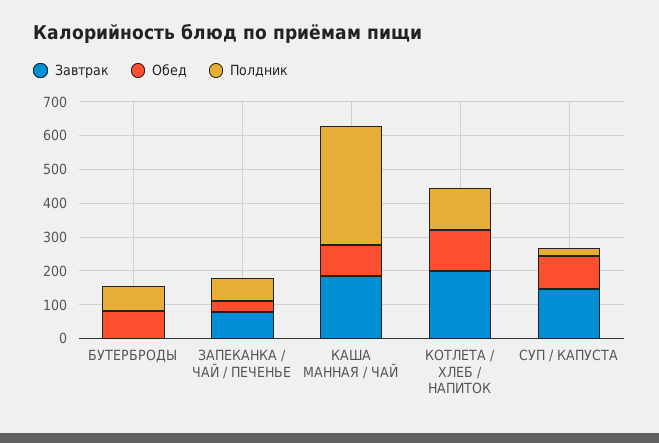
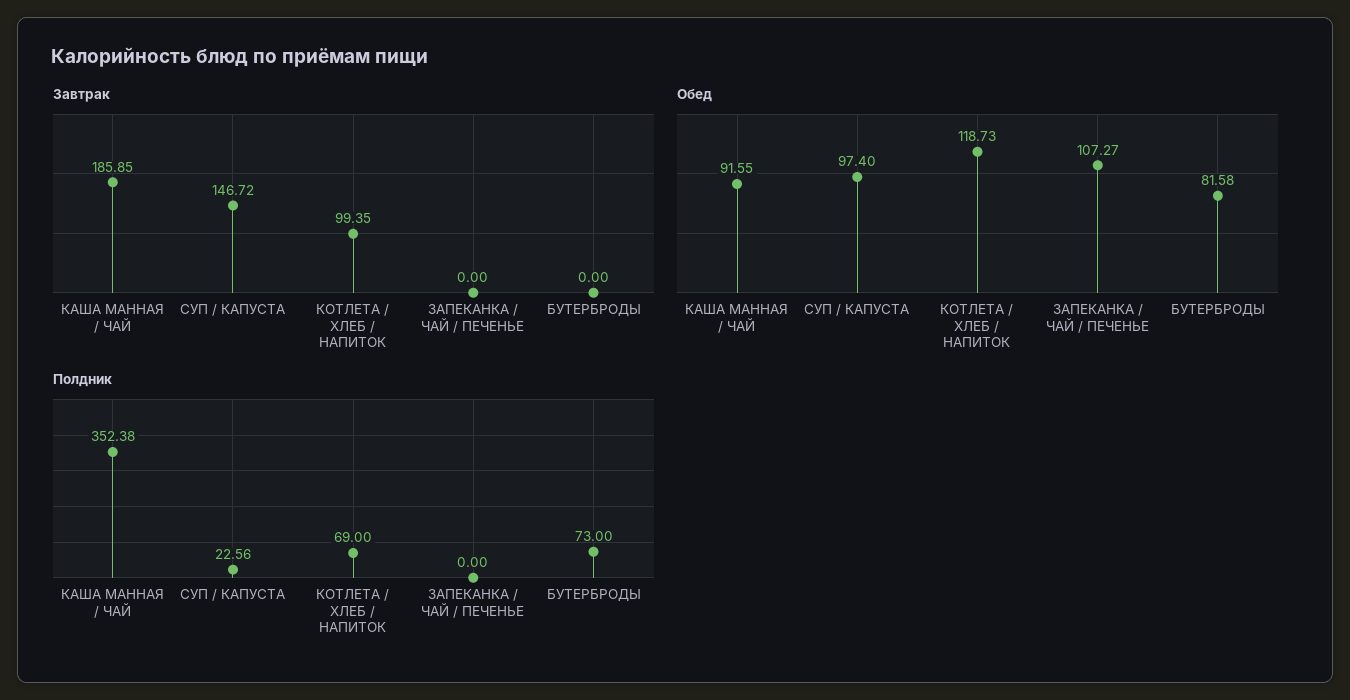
Завтрак, ЗАПЕКАНКА / ЧАЙ / ПЕЧЕНЬЕ: 75 -> 0
Обед, ЗАПЕКАНКА / ЧАЙ / ПЕЧЕНЬЕ: 25 -> 107.27
Полдник, ЗАПЕКАНКА / ЧАЙ / ПЕЧЕНЬЕ: 75 -> 0
Завтрак, КОТЛЕТА / ХЛЕБ / НАПИТОК: 200 -> 99.35
Полдник, КОТЛЕТА / ХЛЕБ / НАПИТОК: 125 -> 69

